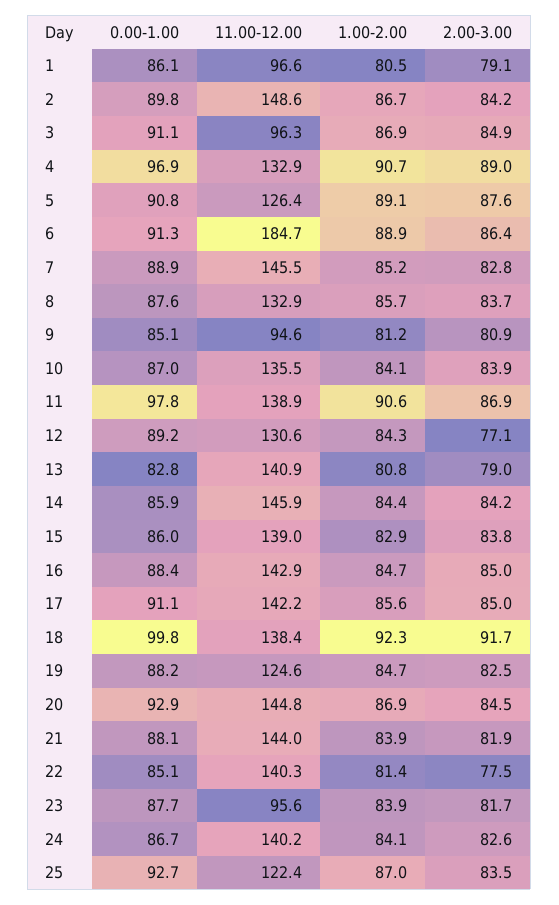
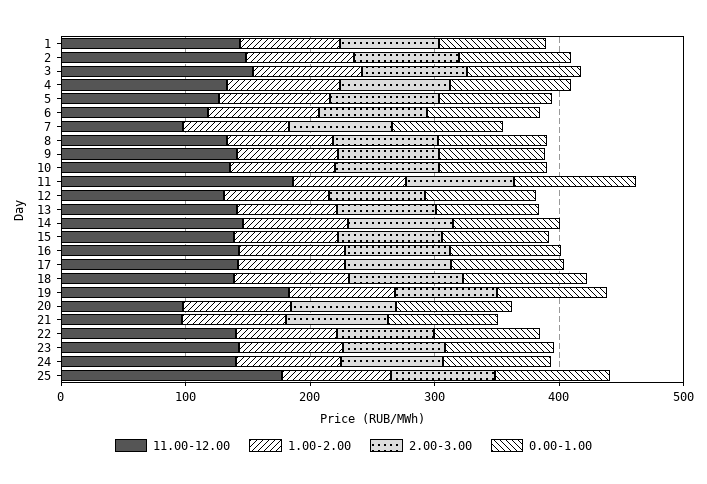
11.00-12.00, 1: 96.6 -> 140
11.00-12.00, 3: 96.3 -> 160
11.00-12.00, 6: 184.7 -> 120
11.00-12.00, 7: 145.5 -> 100
11.00-12.00, 9: 94.6 -> 140
11.00-12.00, 11: 138.9 -> 180
11.00-12.00, 19: 124.6 -> 180
11.00-12.00, 20: 144.8 -> 100
11.00-12.00, 21: 144 -> 100
11.00-12.00, 23: 95.6 -> 140
11.00-12.00, 25: 122.4 -> 180

